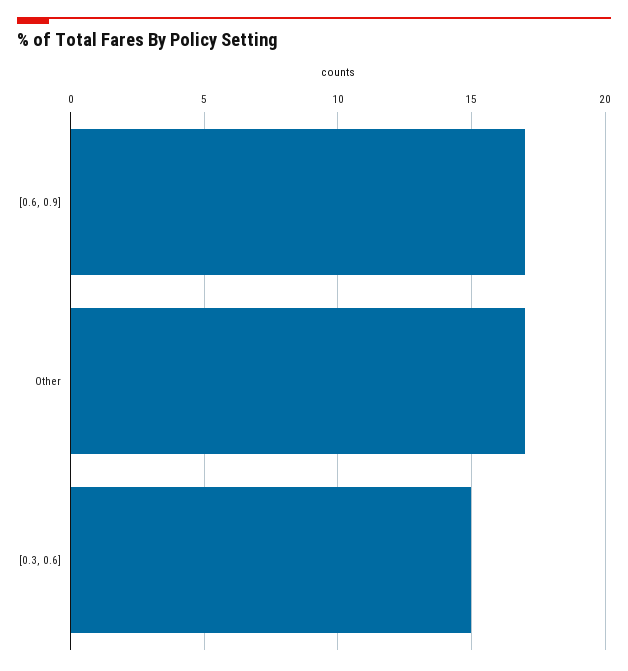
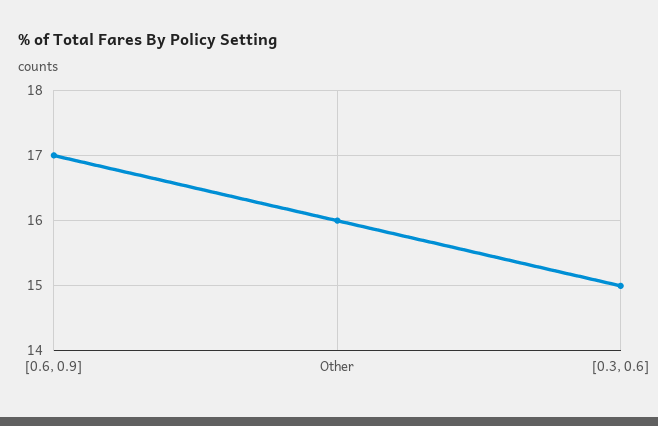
Other: 17 -> 16

